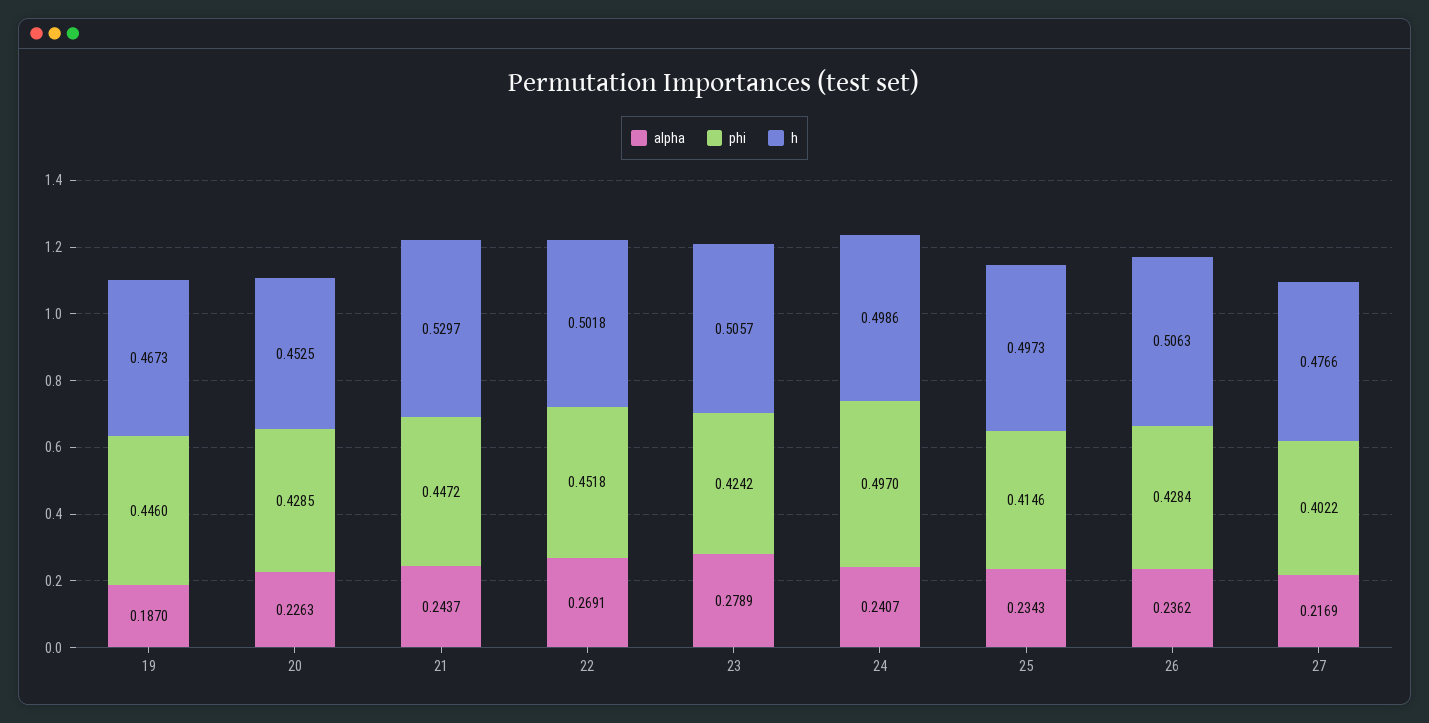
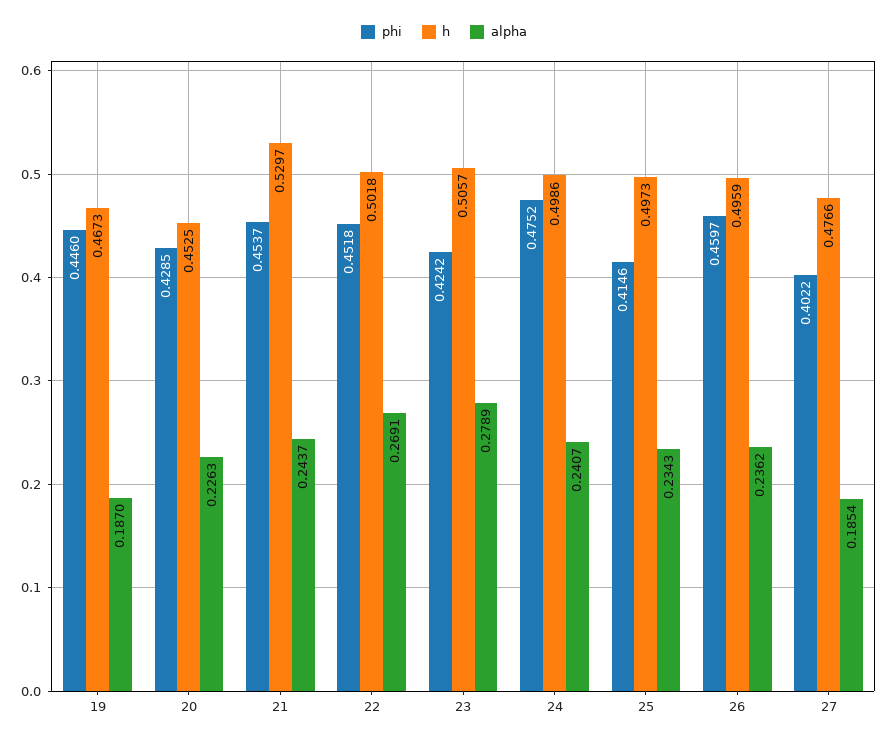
phi, 21: 0.4472 -> 0.4537
phi, 24: 0.497 -> 0.4752
phi, 26: 0.4284 -> 0.4597
h, 26: 0.5063 -> 0.4959
alpha, 27: 0.2169 -> 0.1854

